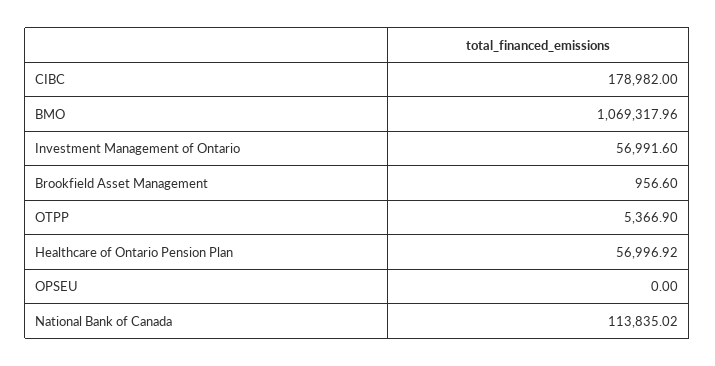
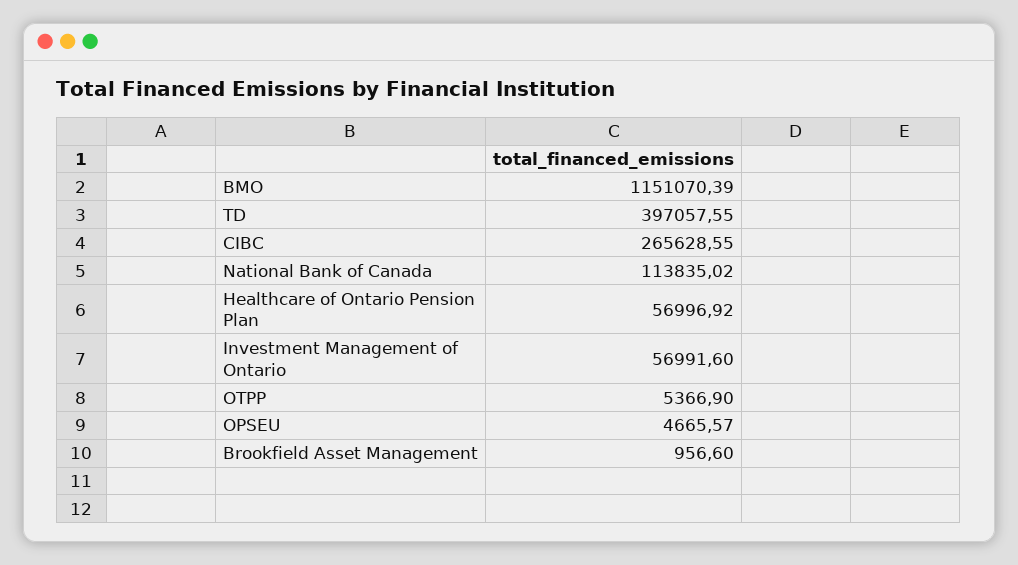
CIBC: 178982 -> 265628.55
BMO: 1069317.96 -> 1151070.39
OPSEU: 0 -> 4665.57
TD: none -> 397057.55

